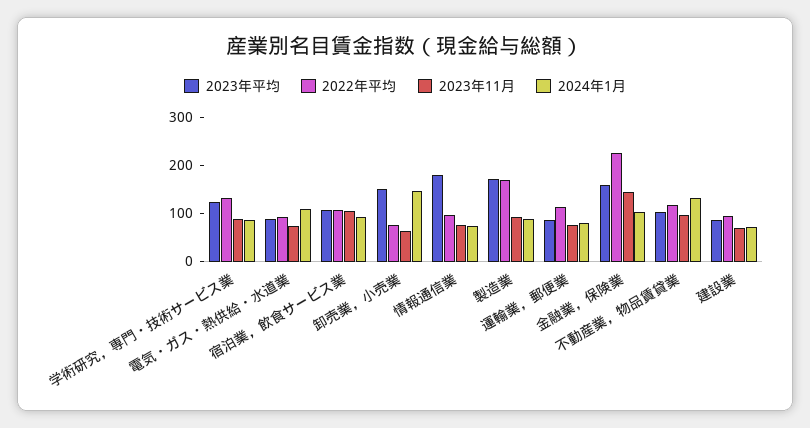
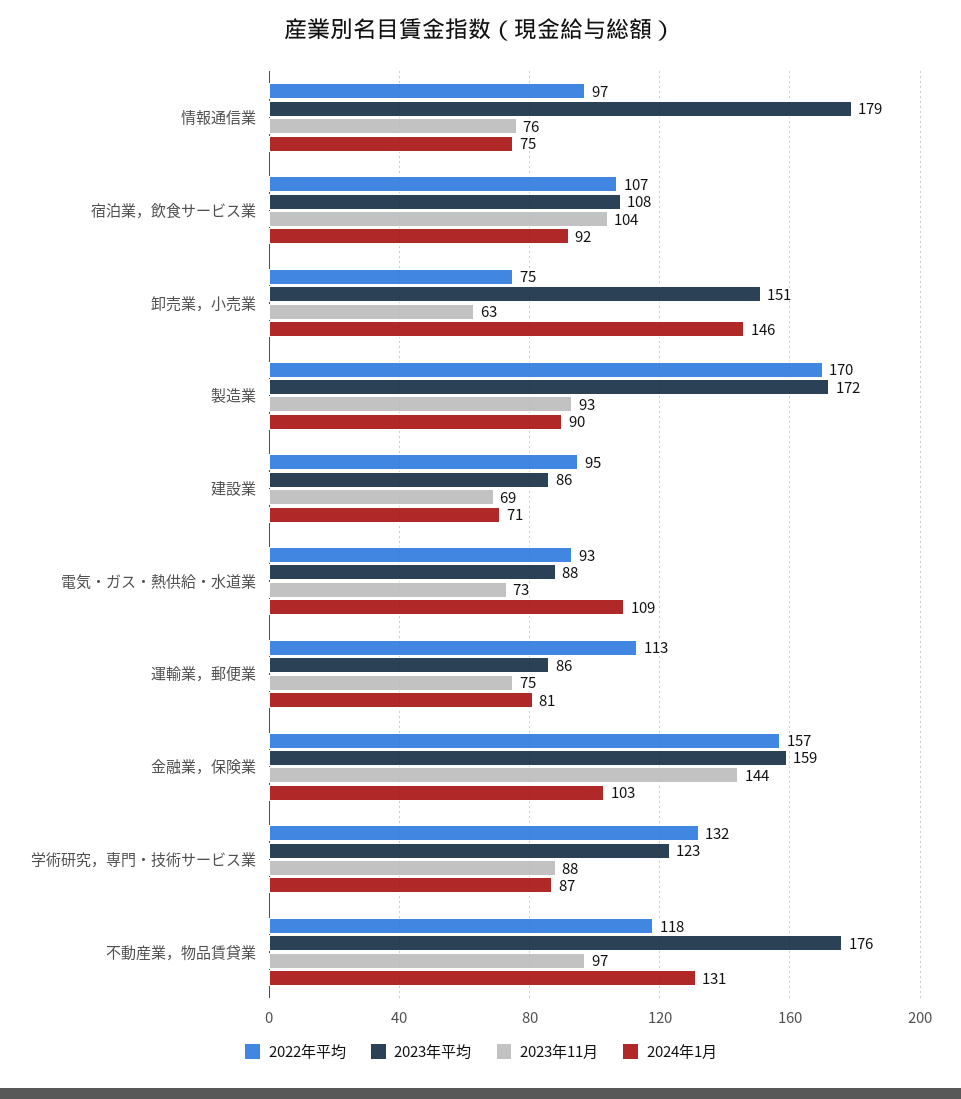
2022年平均, 金融業，保険業: 220 -> 157
2023年平均, 不動産業，物品賃貸業: 100 -> 176

